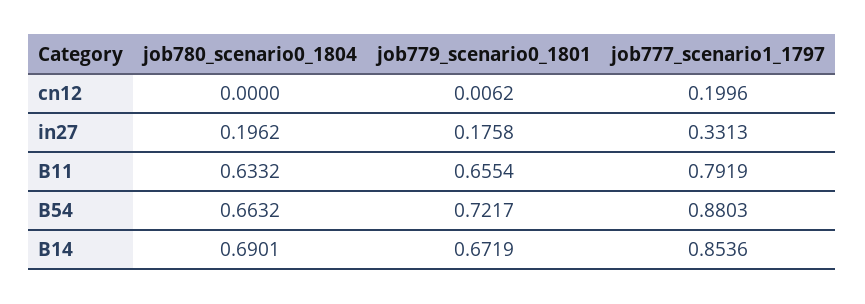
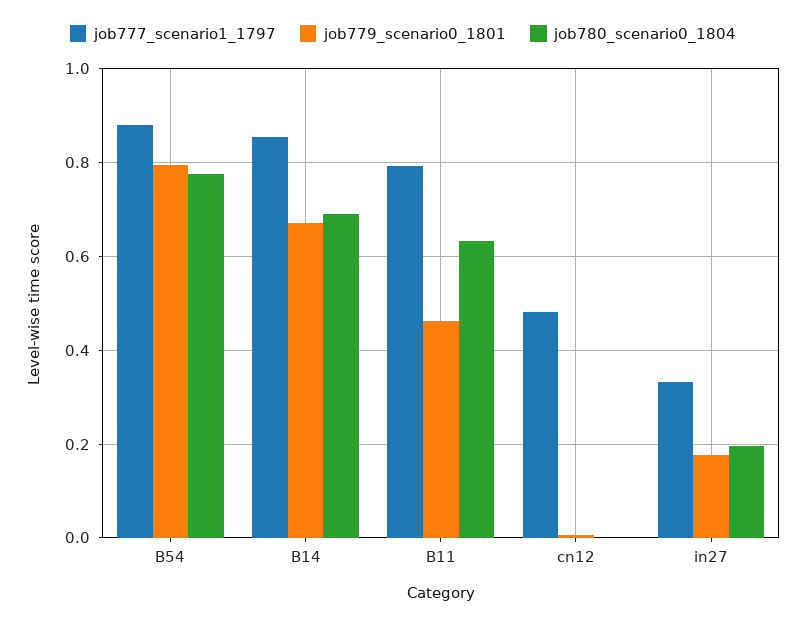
job777_scenario1_1797, cn12: 0.1996 -> 0.48
job779_scenario0_1801, B11: 0.6554 -> 0.46
job780_scenario0_1804, B54: 0.6632 -> 0.78
job779_scenario0_1801, B54: 0.7217 -> 0.8

